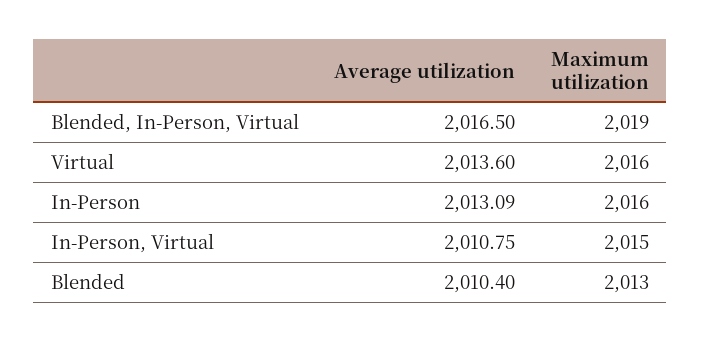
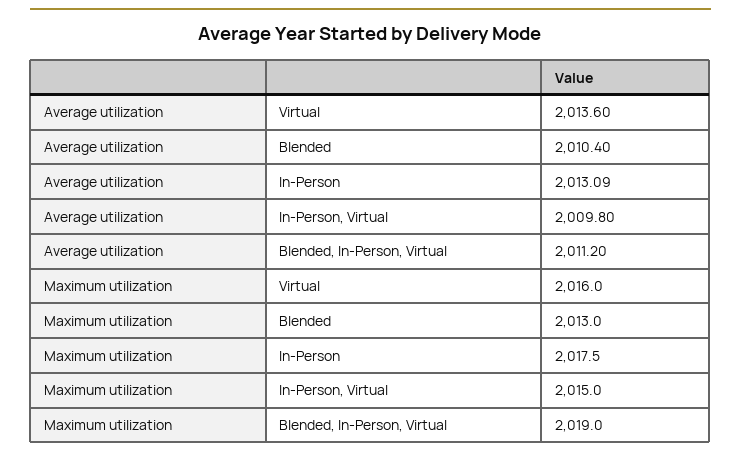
Average utilization, Blended, In-Person, Virtual: 2016.5 -> 2011.2
Maximum utilization, In-Person: 2016 -> 2017.5
Average utilization, In-Person, Virtual: 2010.75 -> 2009.8

